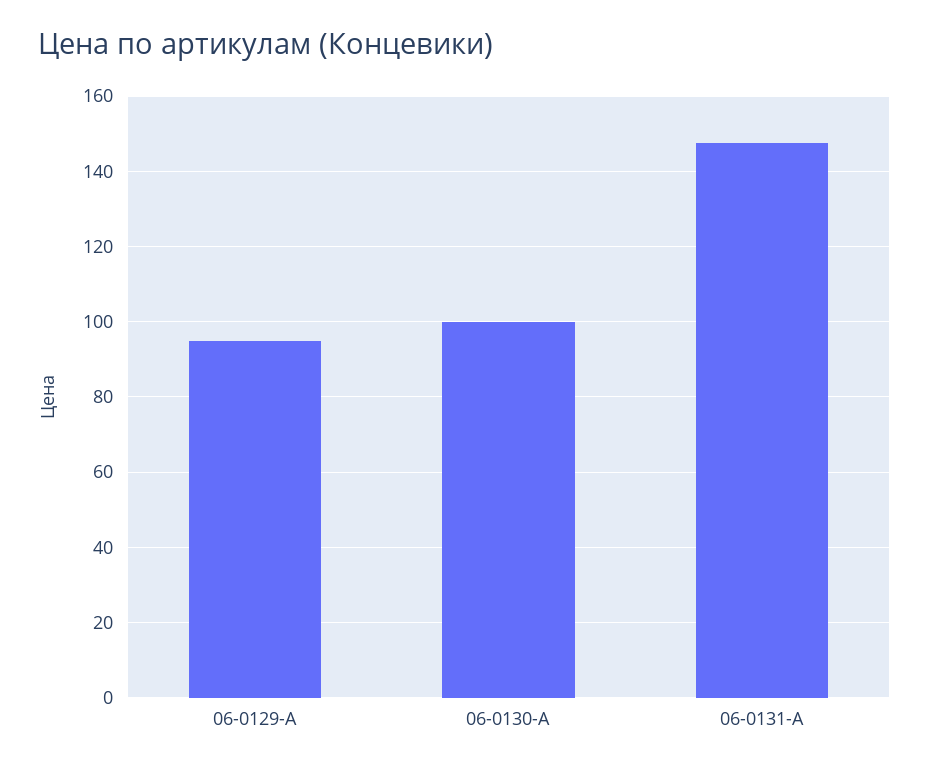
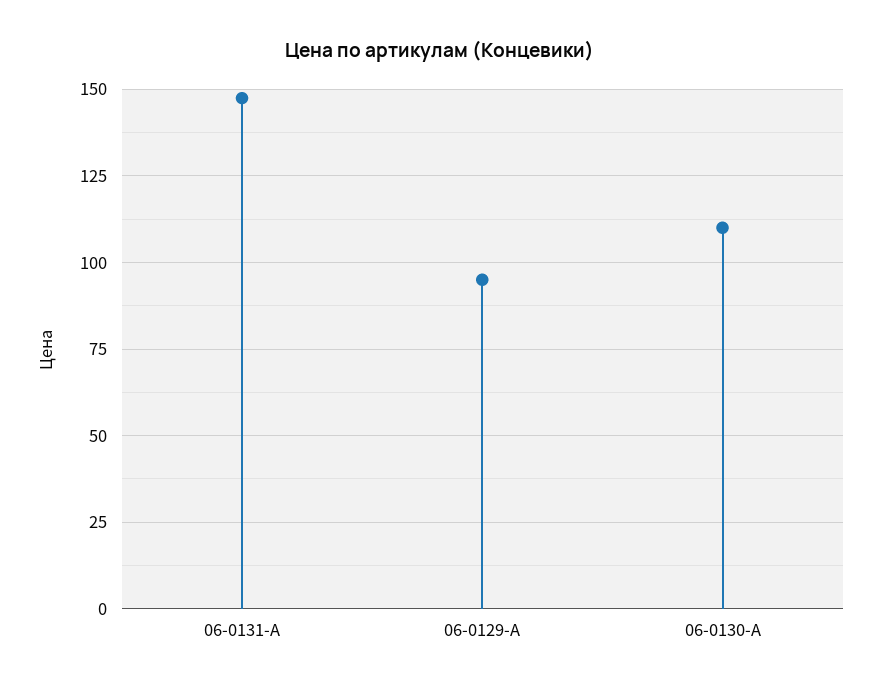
06-0130-A: 100 -> 110

